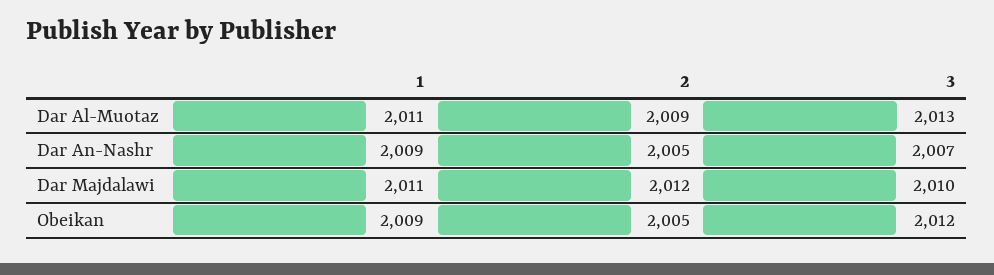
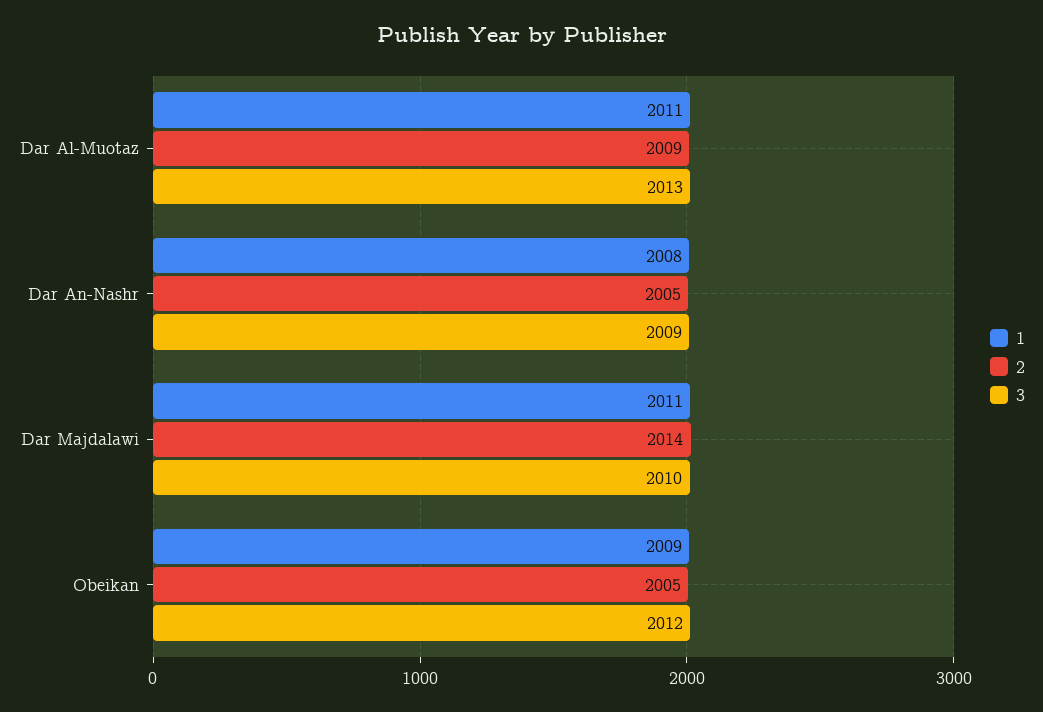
1, Dar An-Nashr: 2009 -> 2008
3, Dar An-Nashr: 2007 -> 2009
2, Dar Majdalawi: 2012 -> 2014

